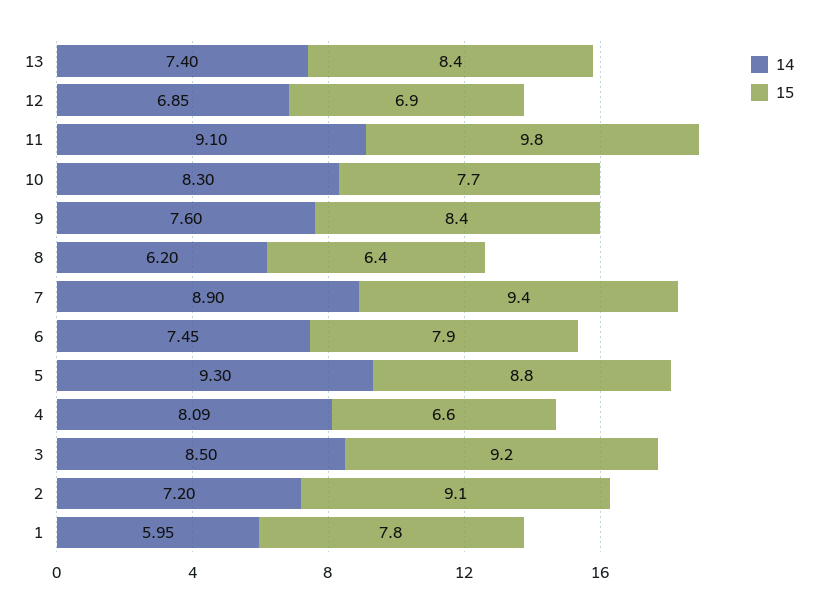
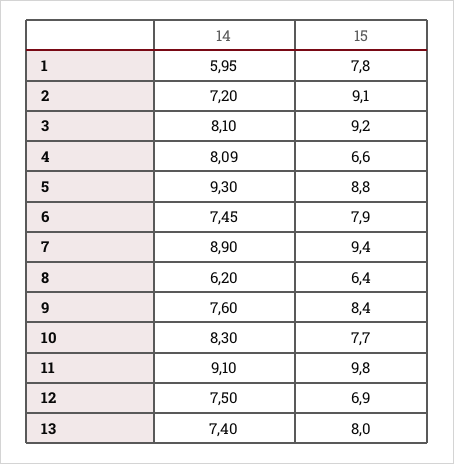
15, 13: 8.4 -> 8
14, 12: 6.85 -> 7.5
14, 3: 8.5 -> 8.1

